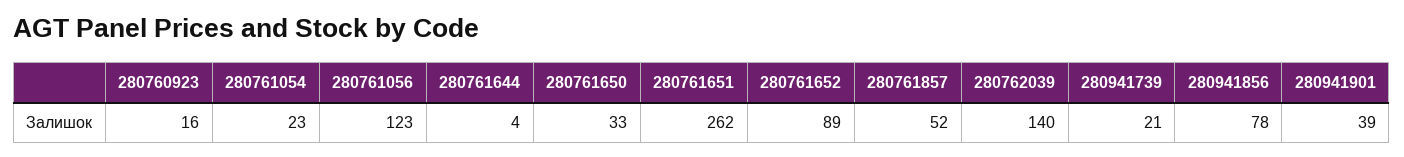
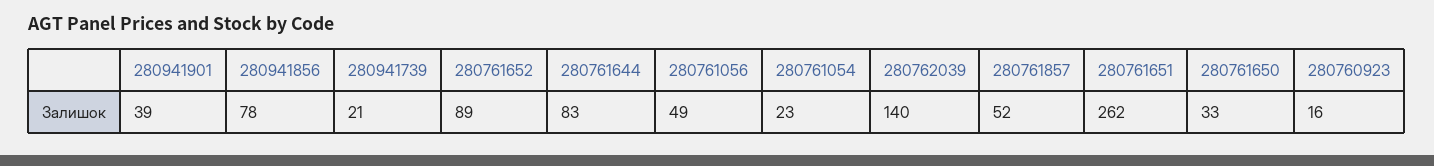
280761056: 123 -> 49
280761644: 4 -> 83

